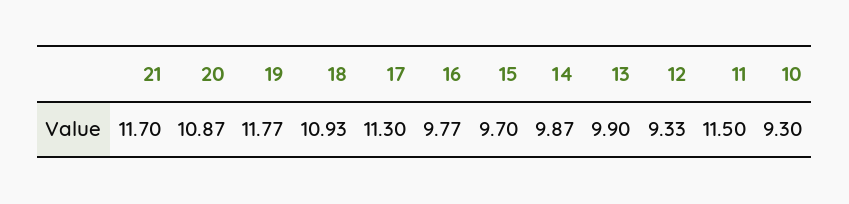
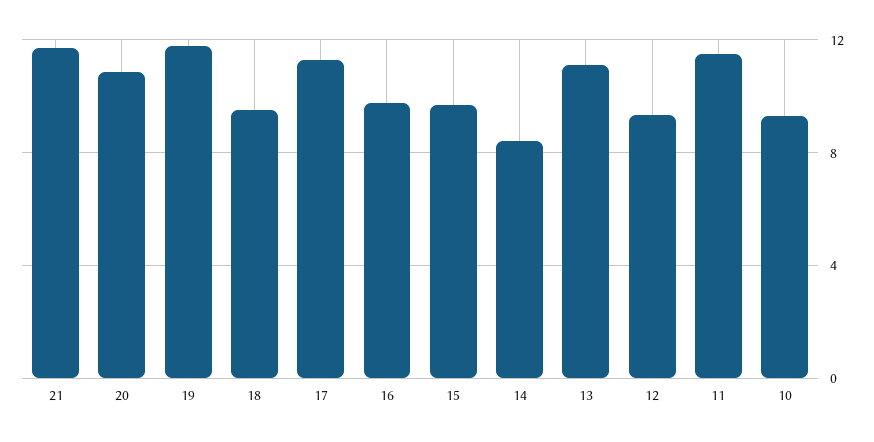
18: 10.93 -> 9.5
14: 9.87 -> 8.5
13: 9.9 -> 11

